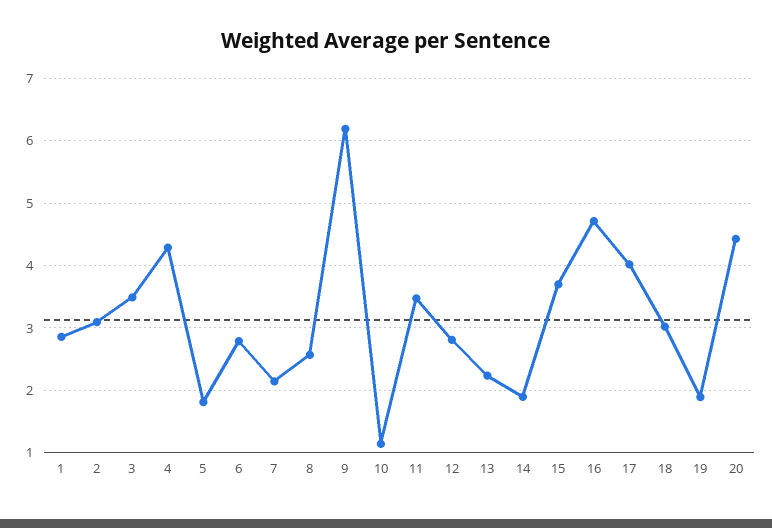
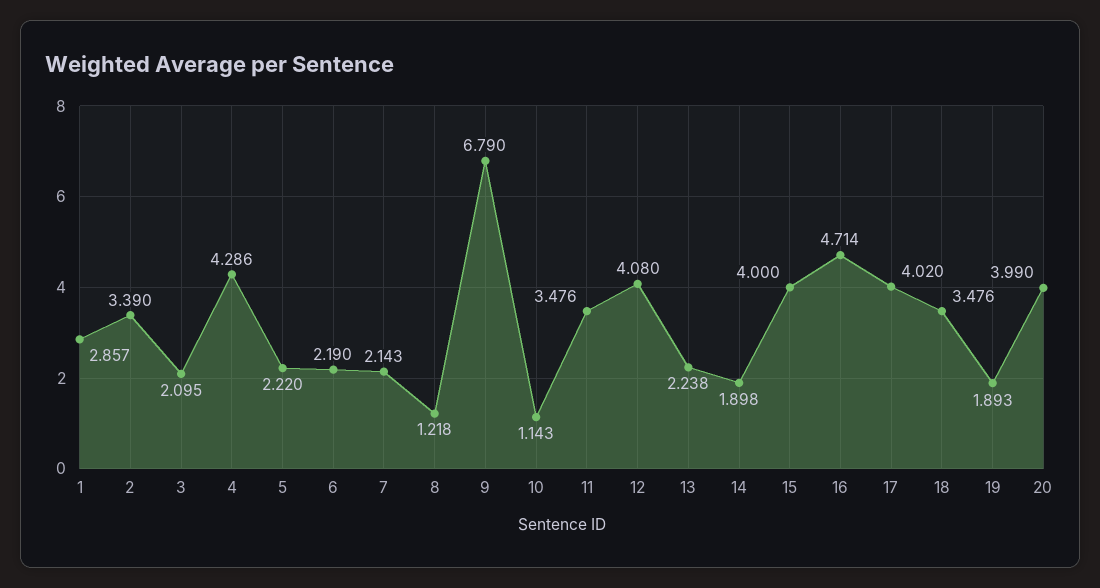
2: 3.1 -> 3.39
3: 3.5 -> 2.095
5: 1.8 -> 2.22
6: 2.8 -> 2.19
8: 2.6 -> 1.218
9: 6.2 -> 6.79
12: 2.8 -> 4.08
15: 3.7 -> 4
18: 3 -> 3.476
20: 4.4 -> 3.99

